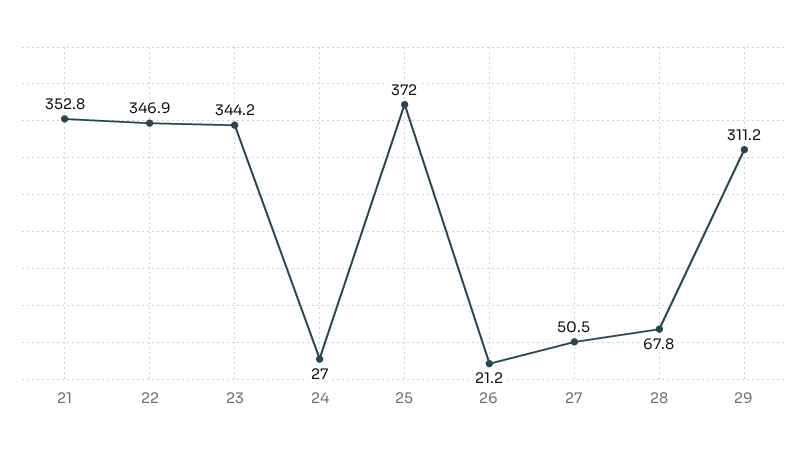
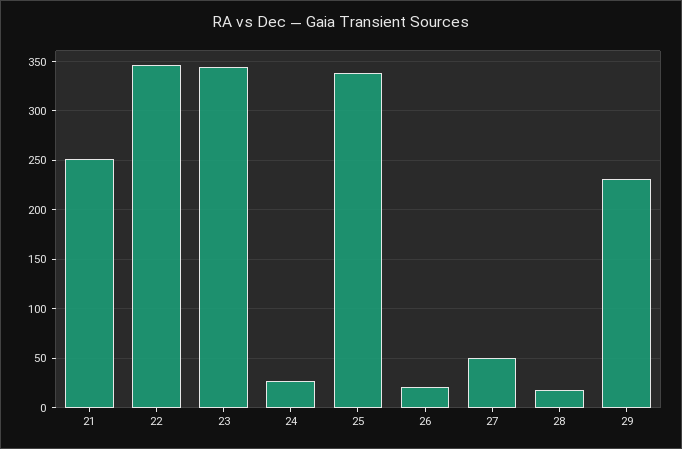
21: 352.8 -> 250
25: 372 -> 340
28: 67.8 -> 20
29: 311.2 -> 230

